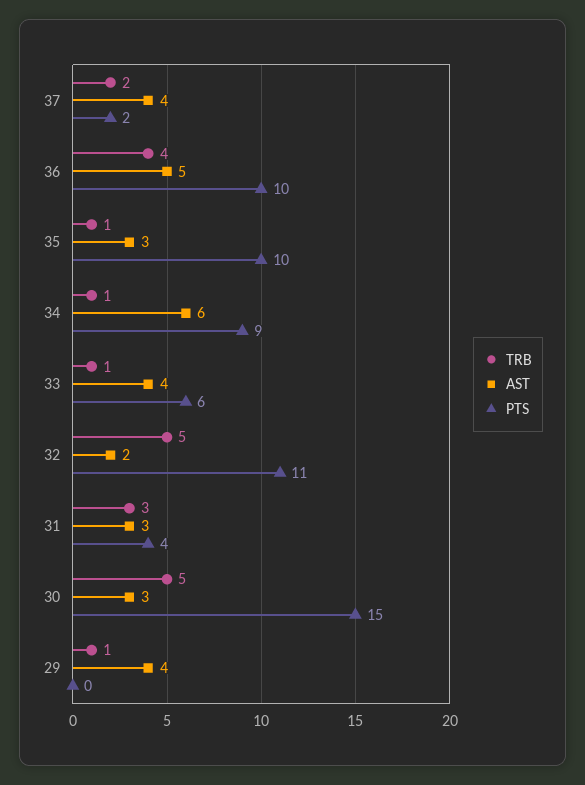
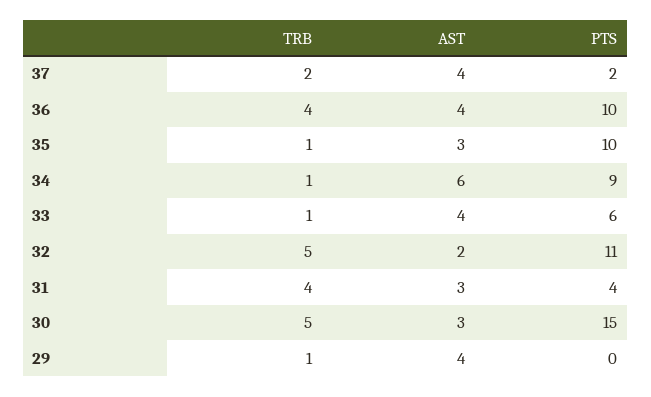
AST, 36: 5 -> 4
TRB, 31: 3 -> 4

